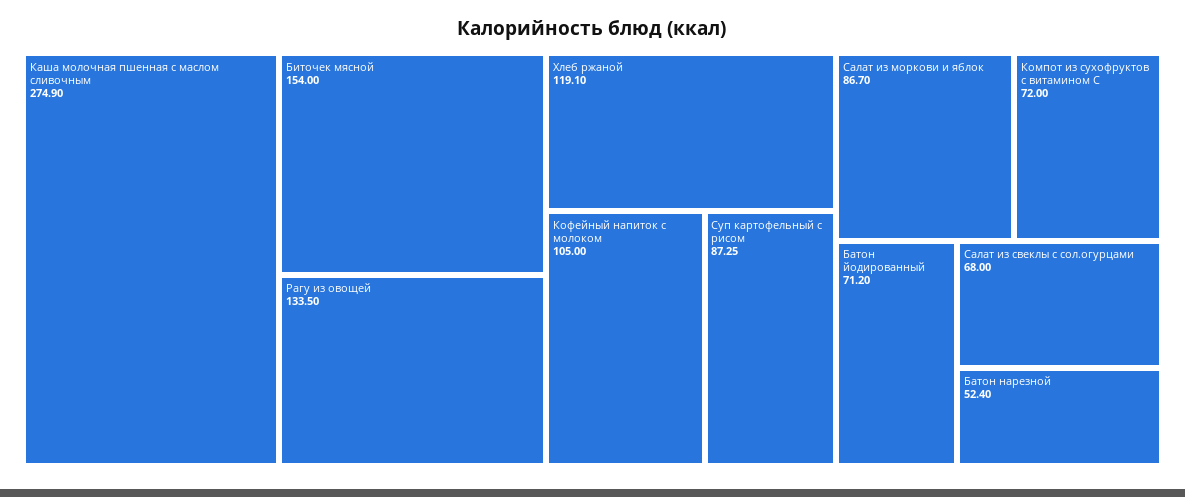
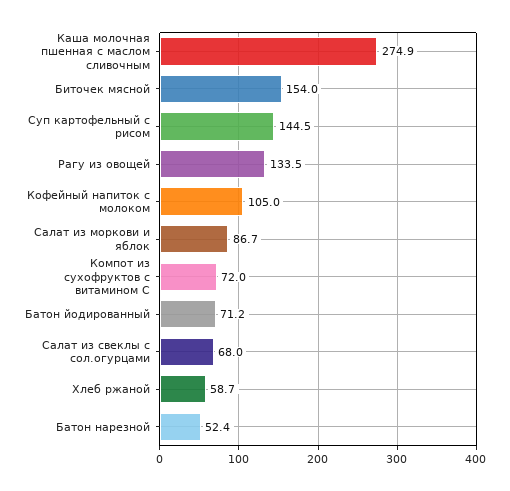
Хлеб ржаной: 119.1 -> 58.7
Суп картофельный с рисом: 87.25 -> 144.5

